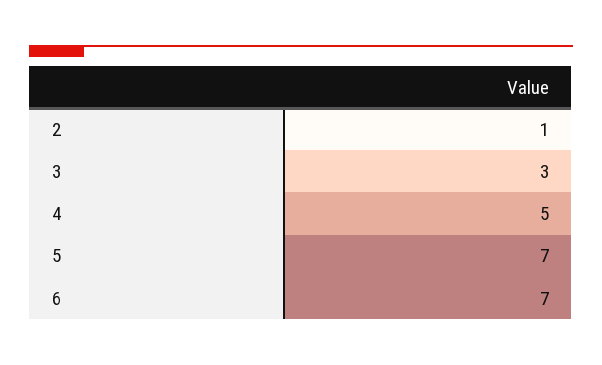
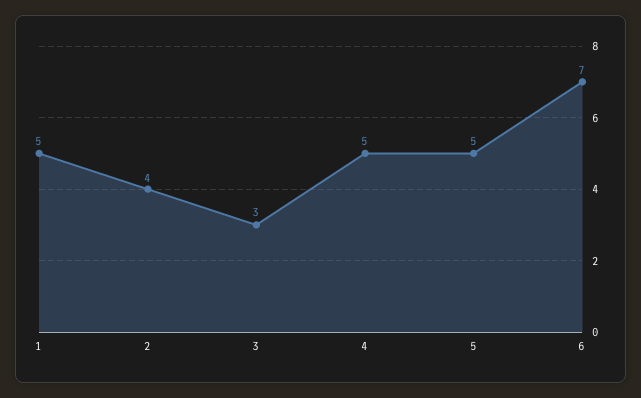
2: 1 -> 4
5: 7 -> 5
1: none -> 5

